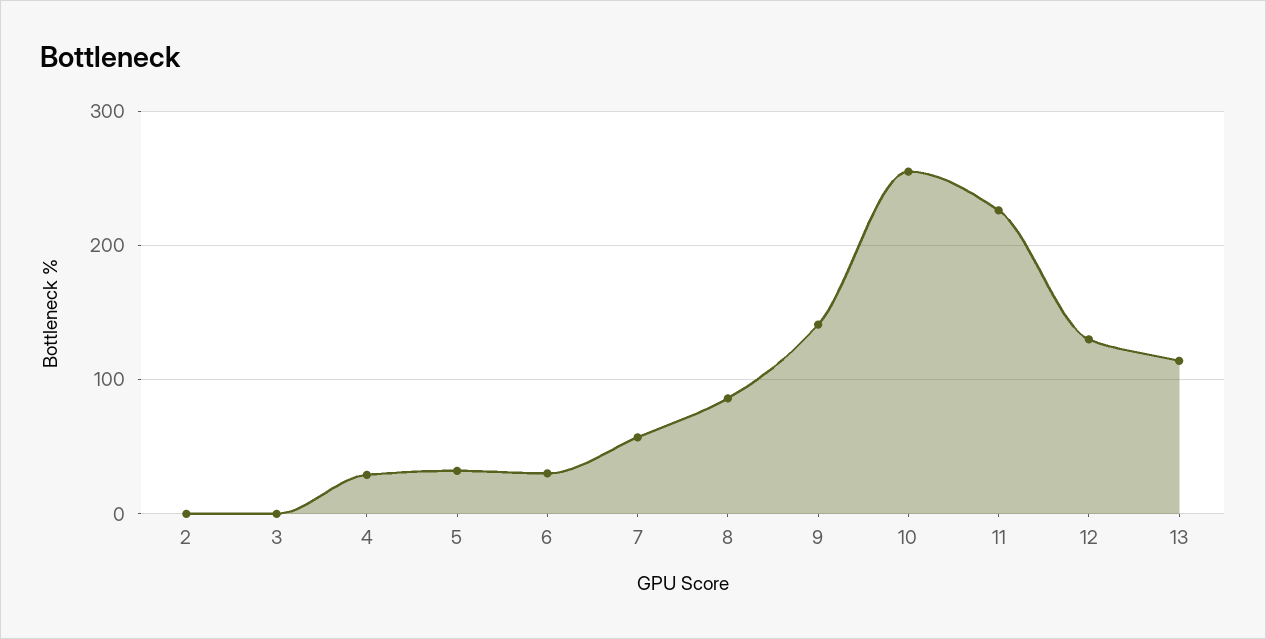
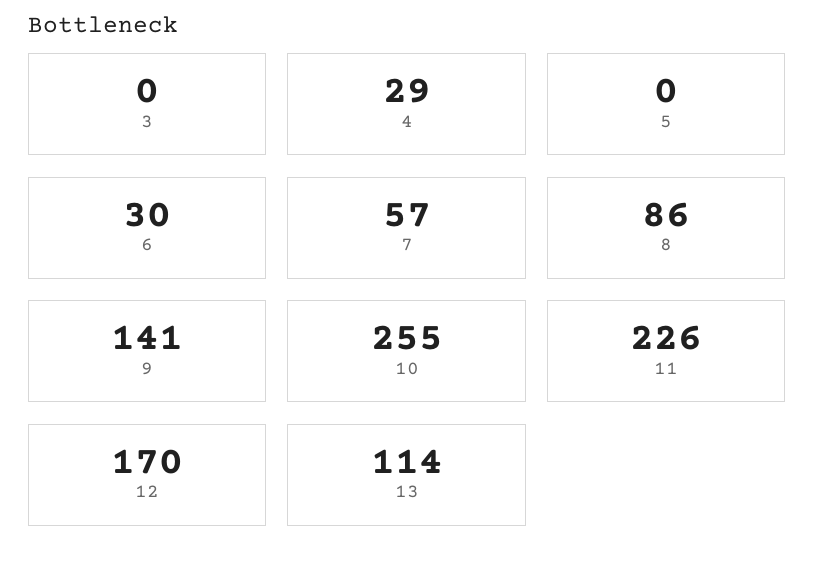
2: 0 -> none
5: 30 -> 0
12: 130 -> 170

